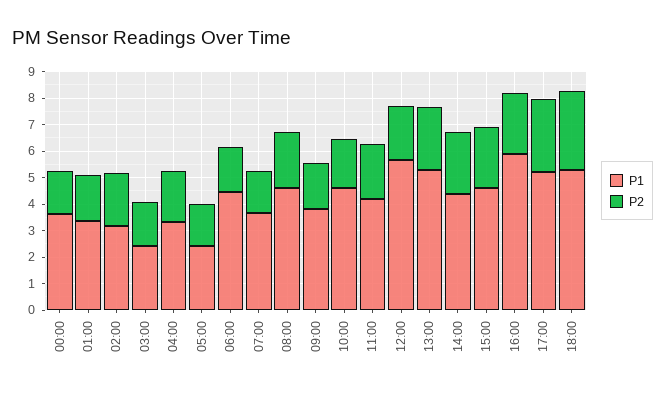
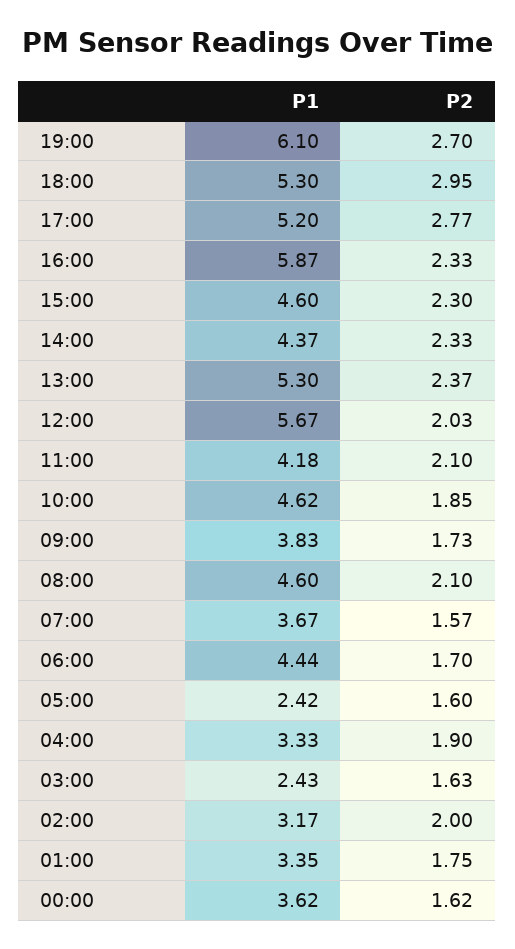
P1, 19:00: none -> 6.1
P2, 19:00: none -> 2.7

